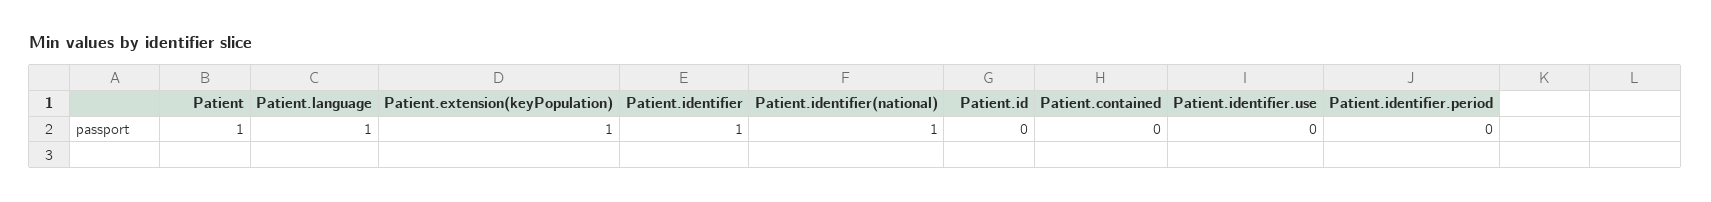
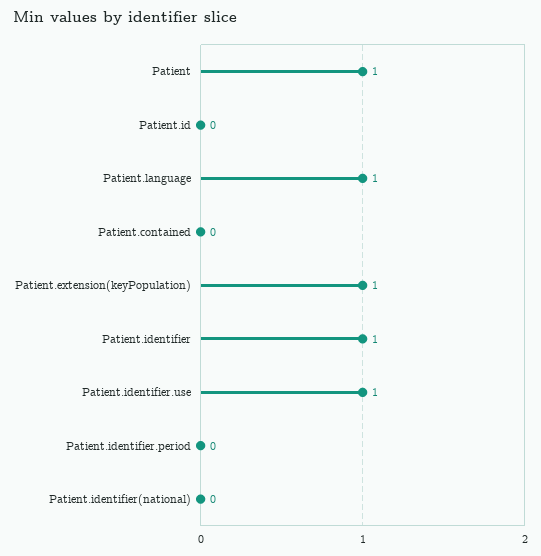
Patient.identifier(national): 1 -> 0
Patient.identifier.use: 0 -> 1

